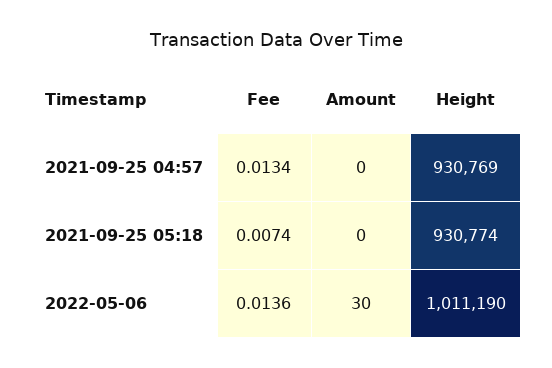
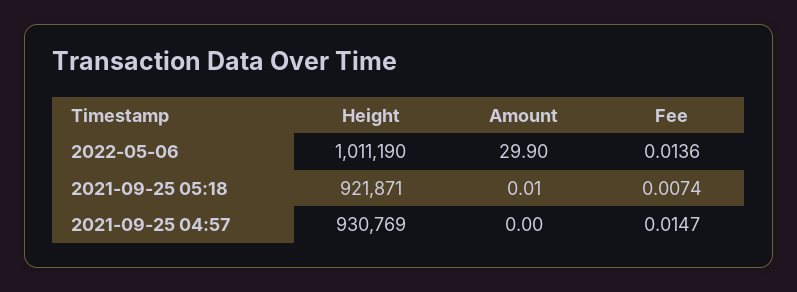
Fee, 2021-09-25 04:57: 0.0134 -> 0.0147
Amount, 2021-09-25 05:18: 0 -> 0.01
Height, 2021-09-25 05:18: 930774 -> 921871
Amount, 2022-05-06: 30 -> 29.9

